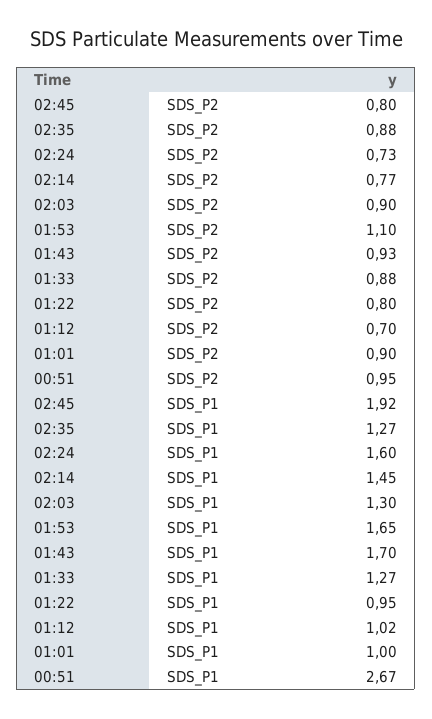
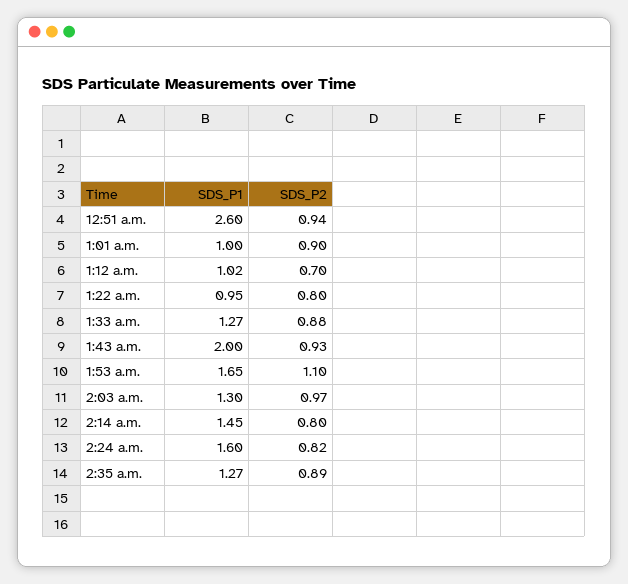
02:45, SDS_P2: 0.8 -> none
02:35, SDS_P2: 0.88 -> 0.89
02:24, SDS_P2: 0.73 -> 0.82
02:14, SDS_P2: 0.77 -> 0.8
02:03, SDS_P2: 0.9 -> 0.97
00:51, SDS_P2: 0.95 -> 0.94
02:45, SDS_P1: 1.92 -> none
01:43, SDS_P1: 1.7 -> 2
00:51, SDS_P1: 2.67 -> 2.6

